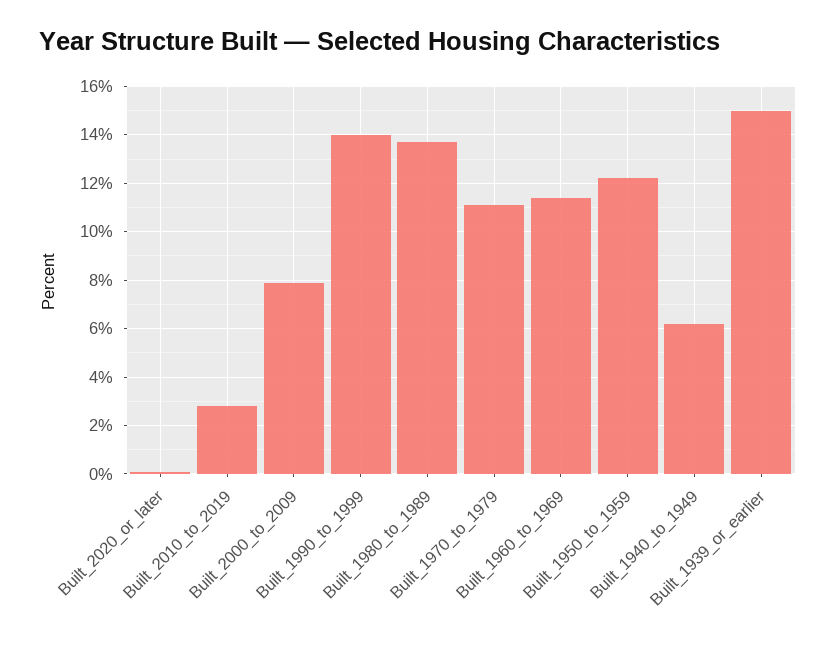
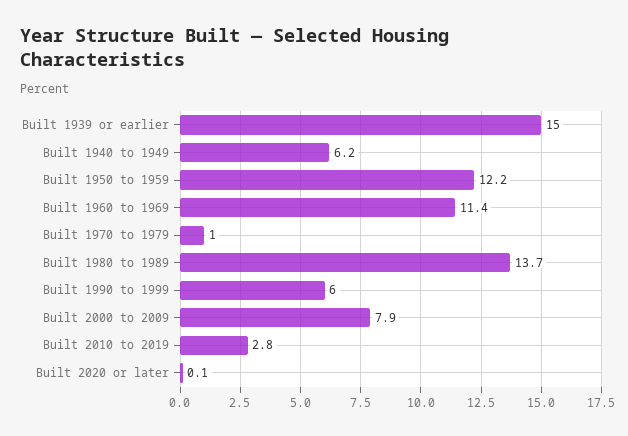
Built_1990_to_1999: 14 -> 6
Built_1970_to_1979: 11 -> 1

